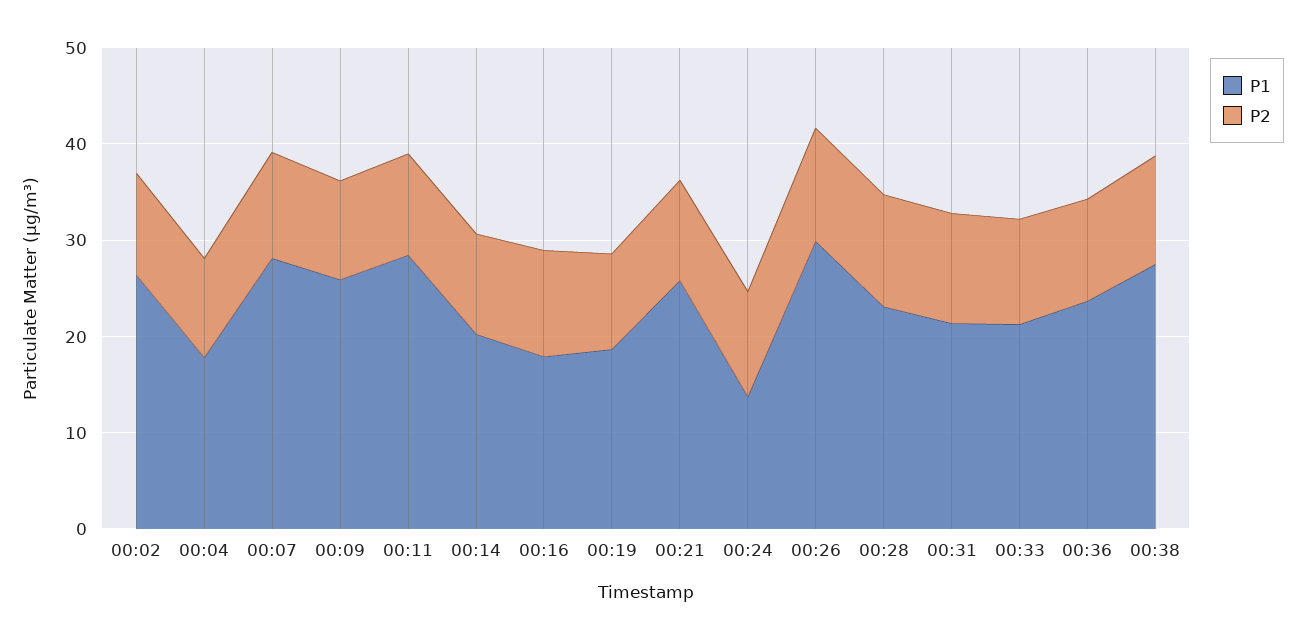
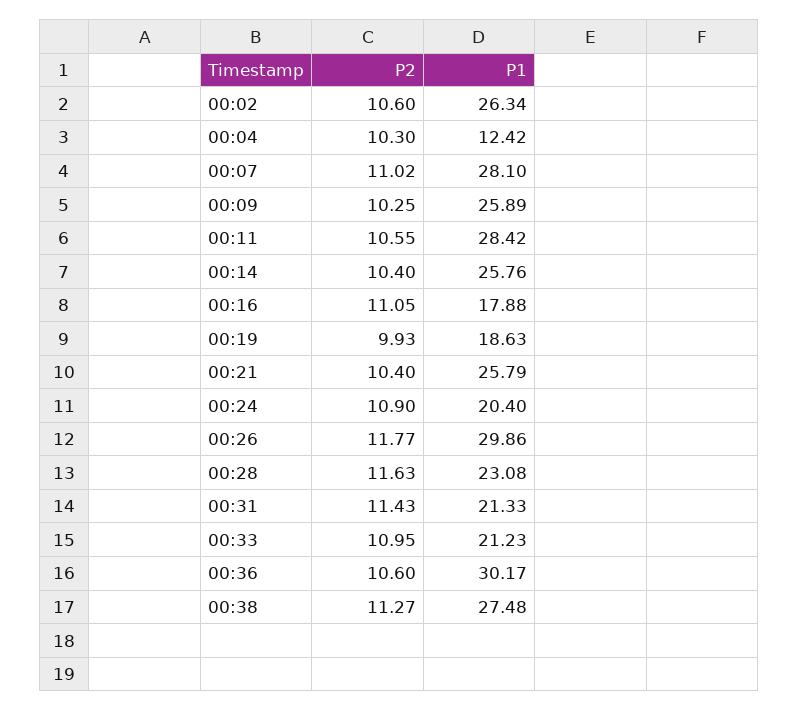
P1, 00:04: 18 -> 12.42
P1, 00:14: 20 -> 25.76
P1, 00:24: 14 -> 20.4
P1, 00:36: 24 -> 30.17

